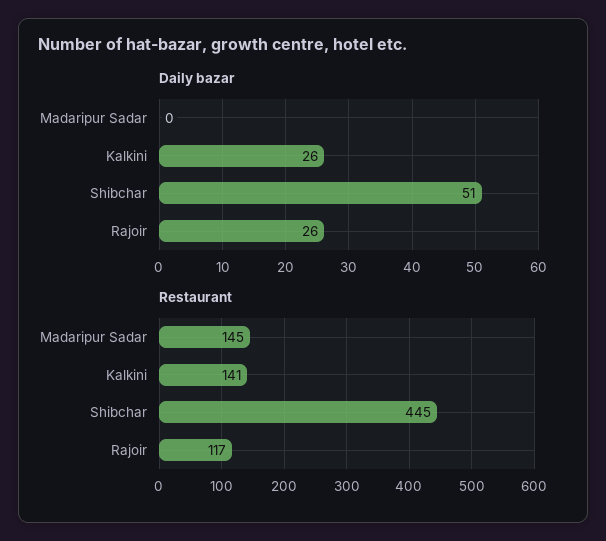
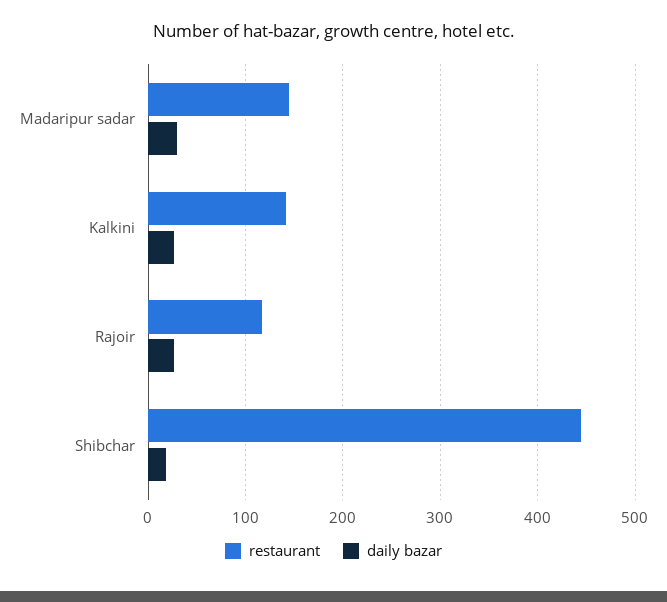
Daily bazar, Madaripur Sadar: 0 -> 30
Daily bazar, Shibchar: 51 -> 20

